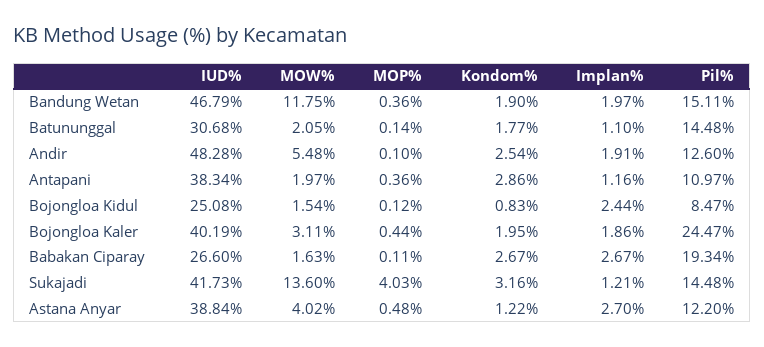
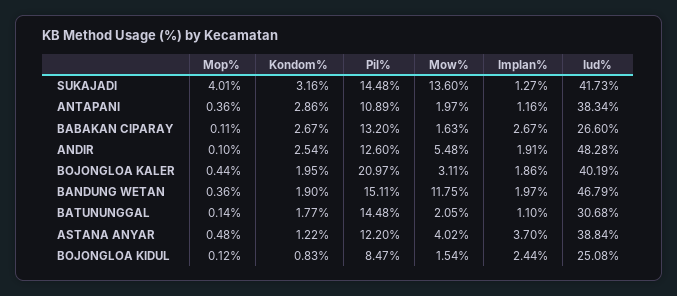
Pil%, Antapani: 10.97 -> 10.89
Pil%, Bojongloa Kaler: 24.47 -> 20.97
Pil%, Babakan Ciparay: 19.34 -> 13.2
MOP%, Sukajadi: 4.03 -> 4.01
Implan%, Sukajadi: 1.21 -> 1.27
Implan%, Astana Anyar: 2.7 -> 3.7

